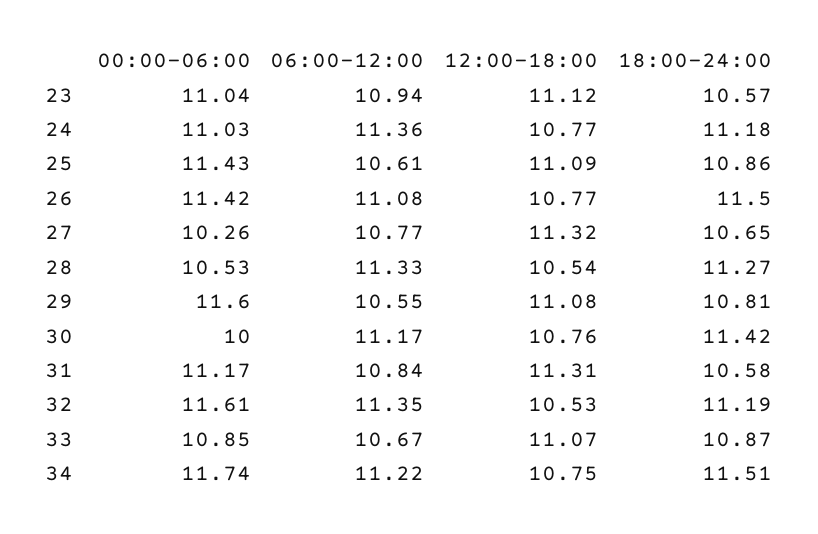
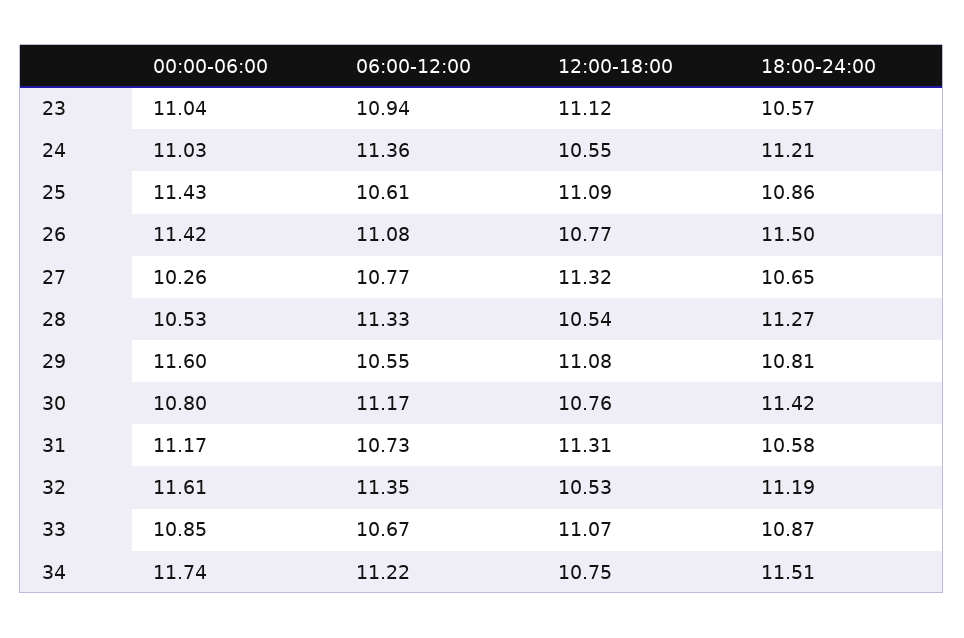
12:00-18:00, 24: 10.77 -> 10.55
18:00-24:00, 24: 11.18 -> 11.21
00:00-06:00, 30: 10 -> 10.8
06:00-12:00, 31: 10.84 -> 10.73

